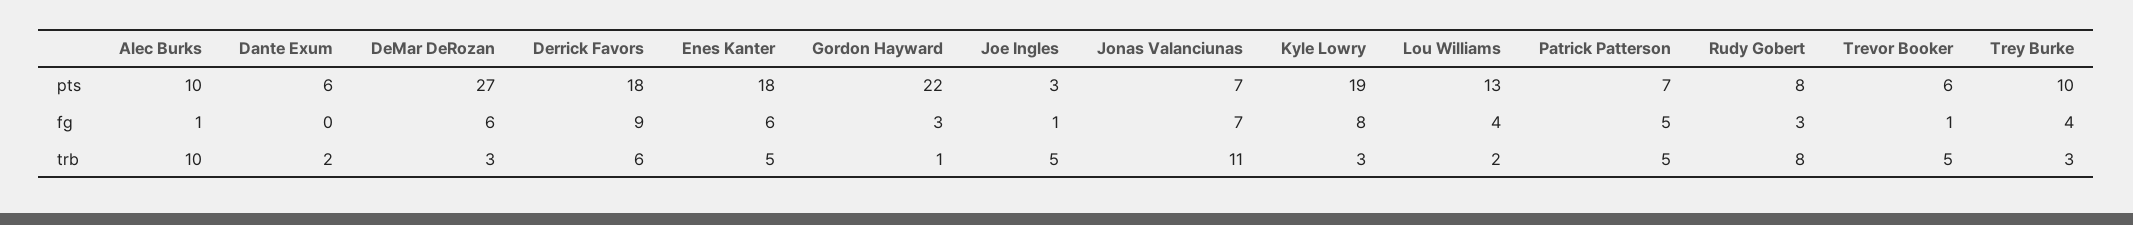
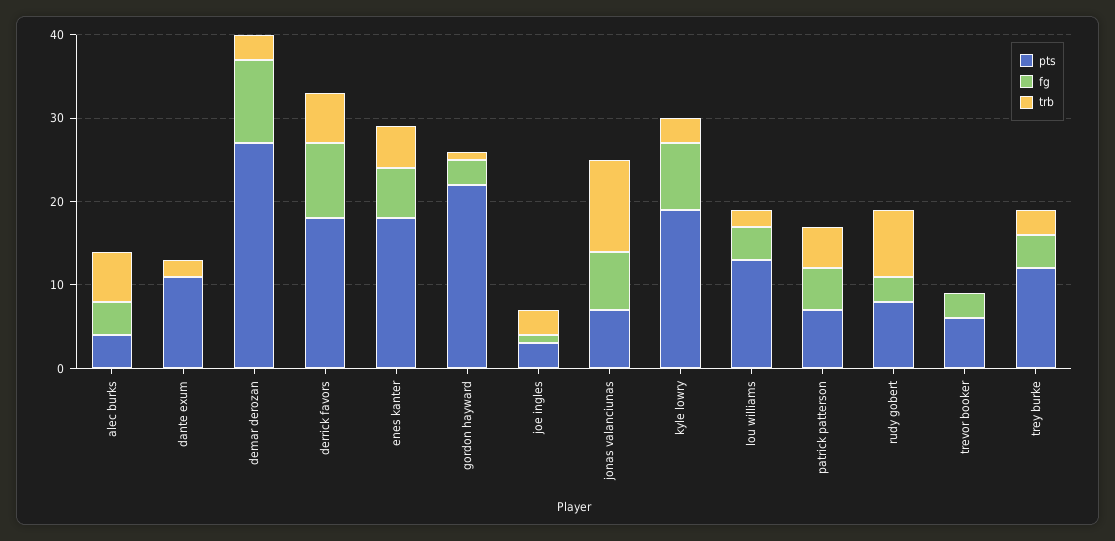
pts, Alec Burks: 10 -> 4
pts, Dante Exum: 6 -> 11
pts, Trey Burke: 10 -> 12
fg, Alec Burks: 1 -> 4
fg, DeMar DeRozan: 6 -> 10
fg, Trevor Booker: 1 -> 3
trb, Alec Burks: 10 -> 6
trb, Joe Ingles: 5 -> 3
trb, Trevor Booker: 5 -> 0

